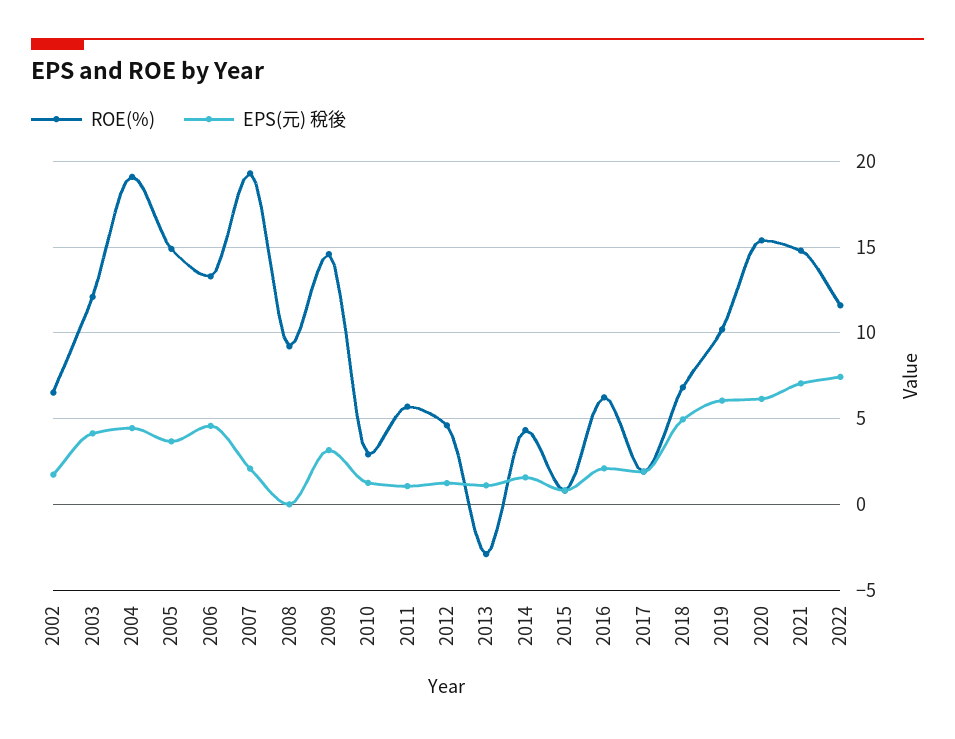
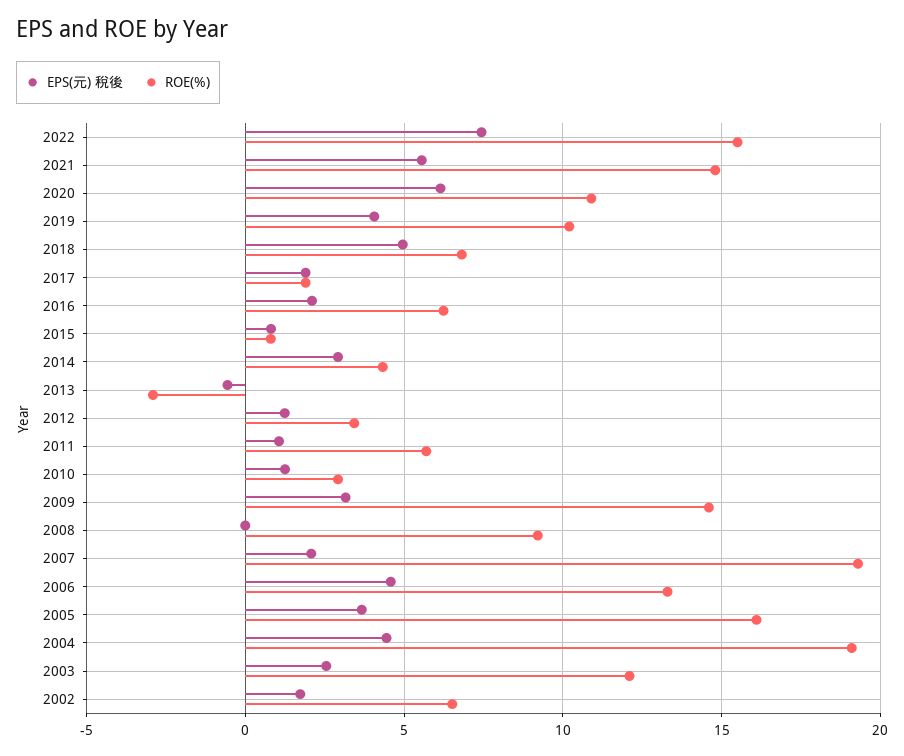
EPS(元) 稅後, 2003: 4 -> 2.5
ROE(%), 2005: 15 -> 16
ROE(%), 2012: 4.5 -> 3.5
EPS(元) 稅後, 2013: 1 -> -0.5
EPS(元) 稅後, 2014: 1.5 -> 3
EPS(元) 稅後, 2019: 6 -> 4
ROE(%), 2020: 15.5 -> 11
EPS(元) 稅後, 2021: 7 -> 5.5
ROE(%), 2022: 11.5 -> 15.5

